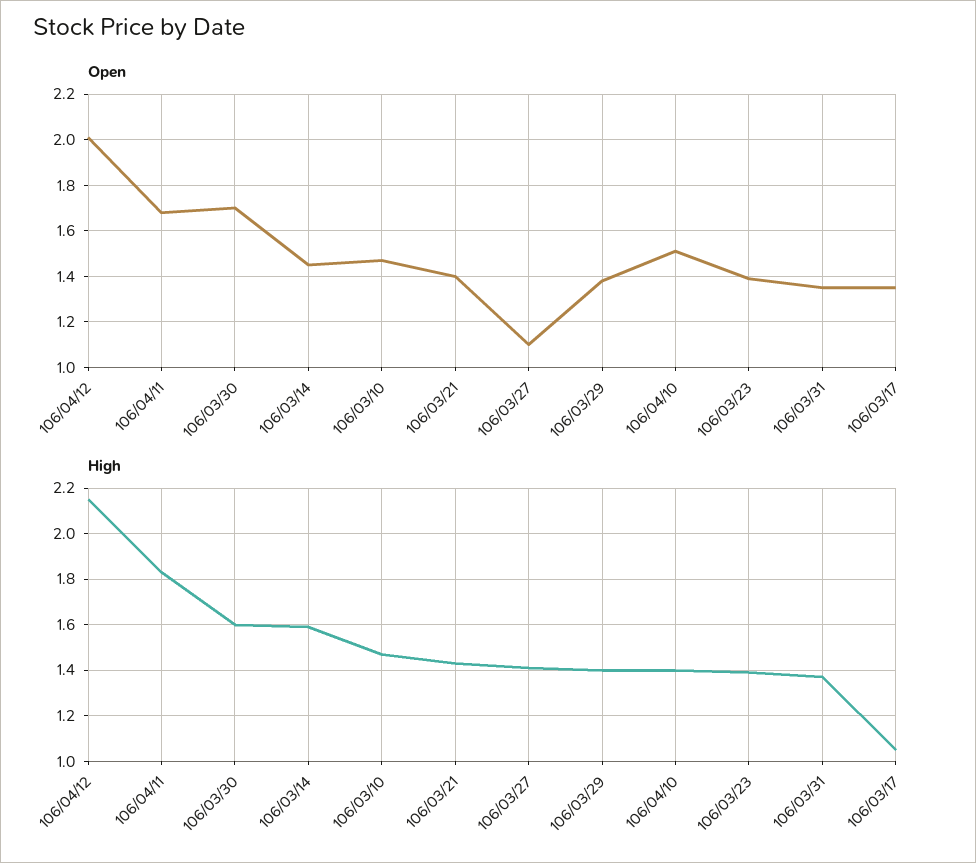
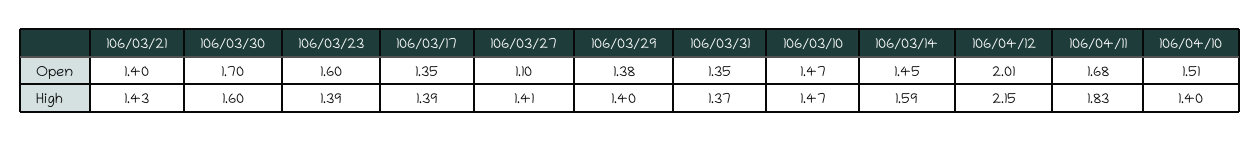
Open, 106/03/23: 1.4 -> 1.6
High, 106/03/17: 1.05 -> 1.39

